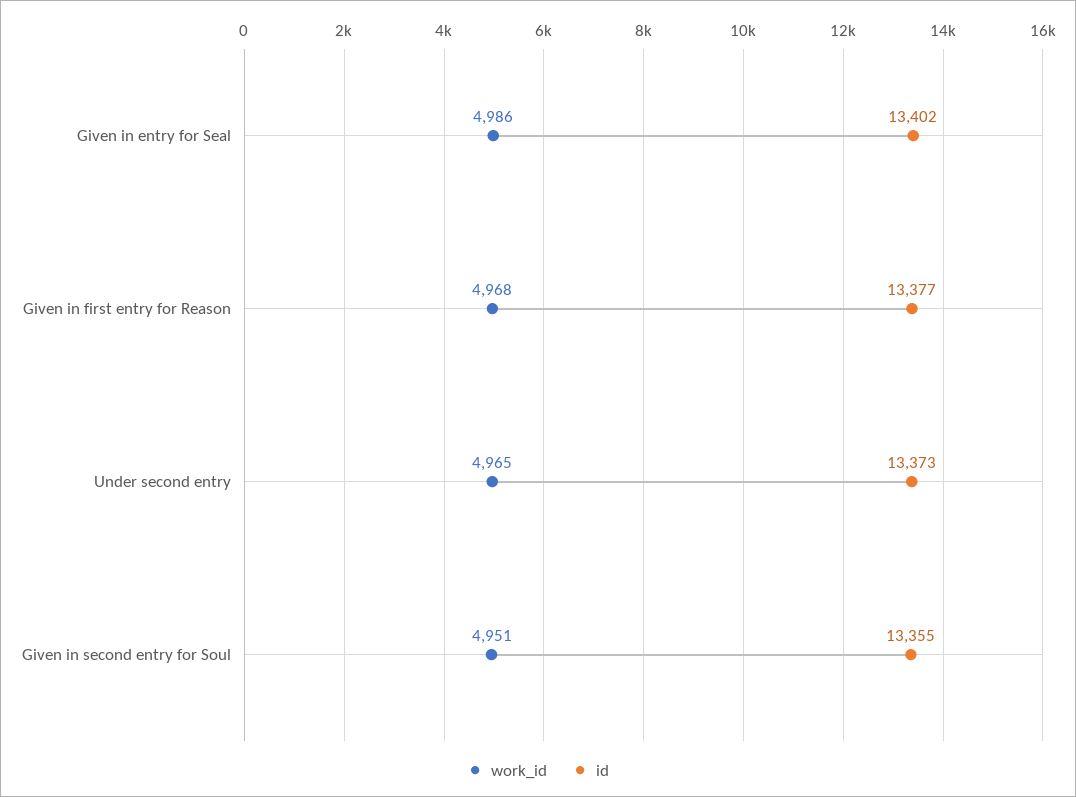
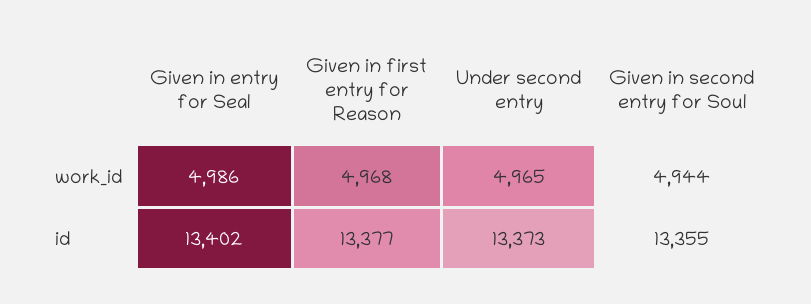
work_id, Given in second entry for Soul: 4951 -> 4944

